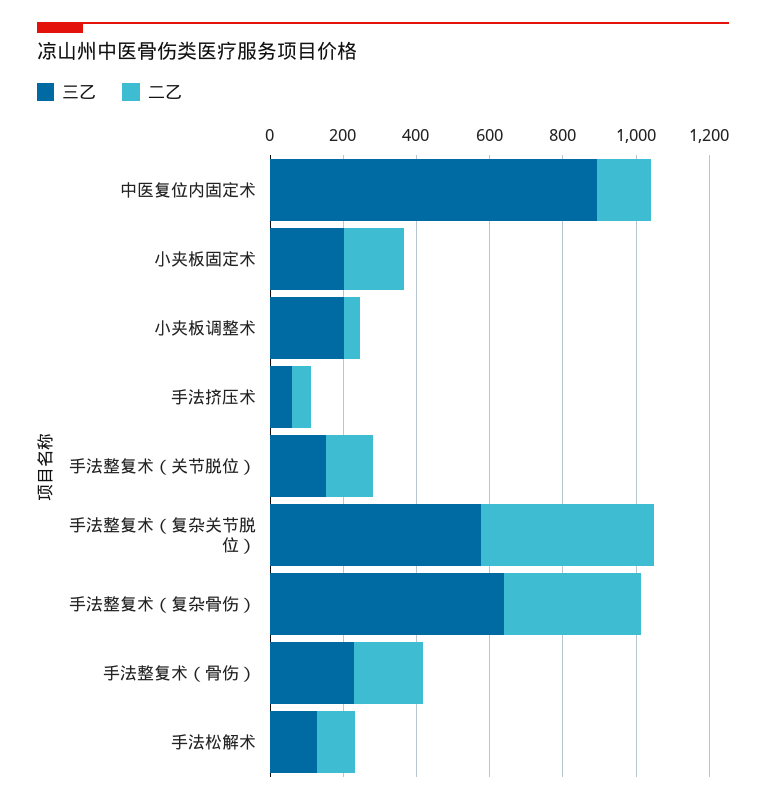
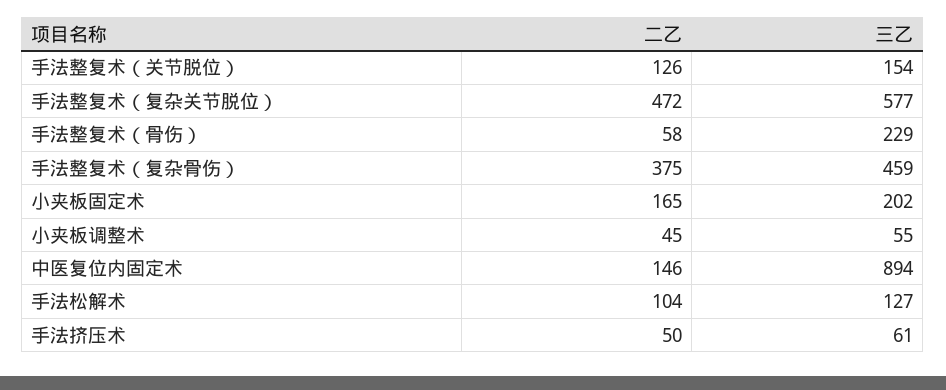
三乙, 小夹板调整术: 200 -> 55
三乙, 手法整复术（复杂骨伤）: 650 -> 459
二乙, 手法整复术（骨伤）: 200 -> 58

